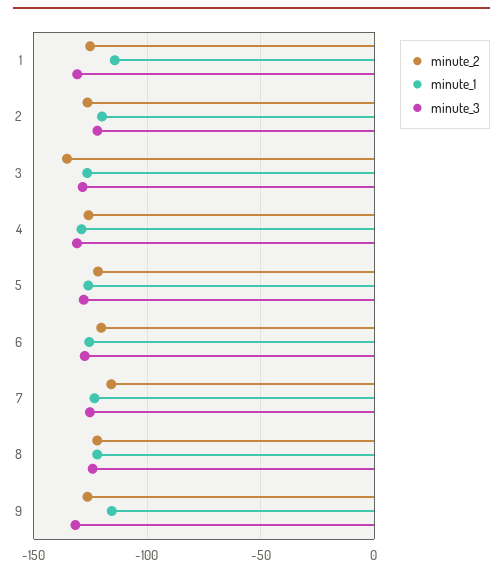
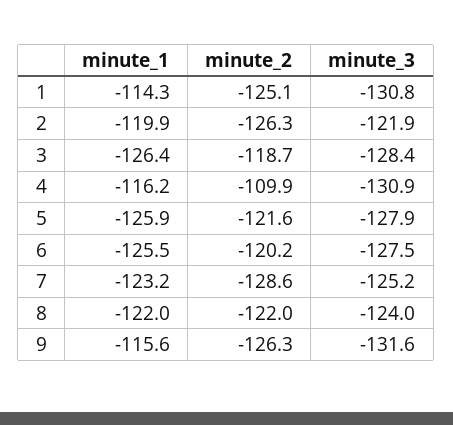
minute_2, 3: -135 -> -118.7
minute_2, 4: -125 -> -109.9
minute_1, 4: -130 -> -116.2
minute_2, 7: -115 -> -128.6

